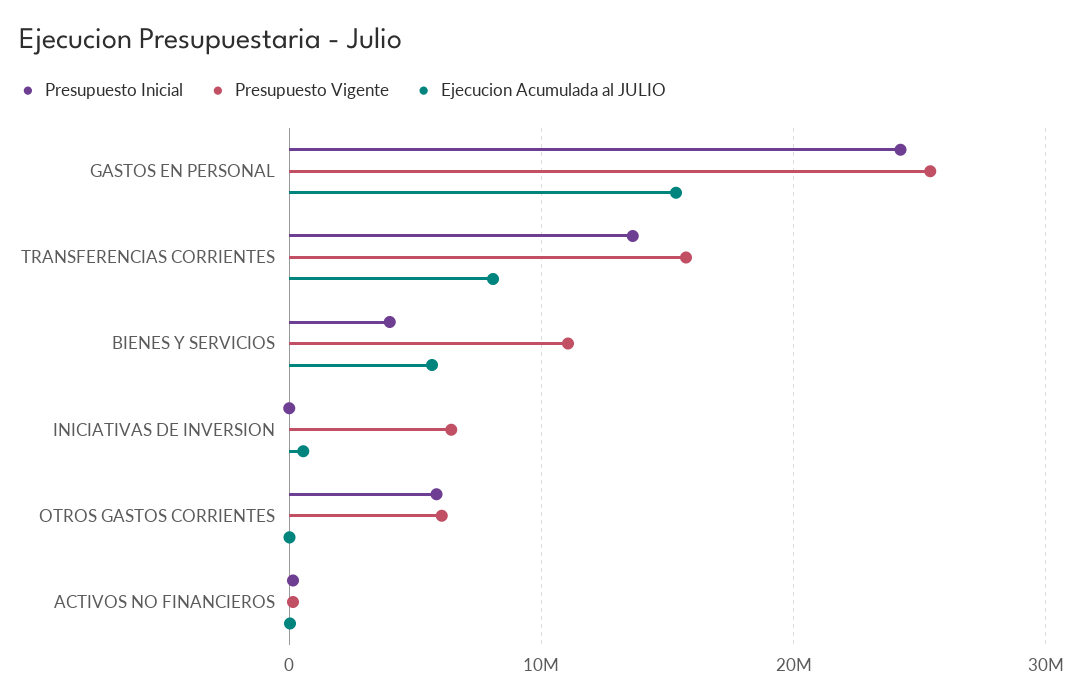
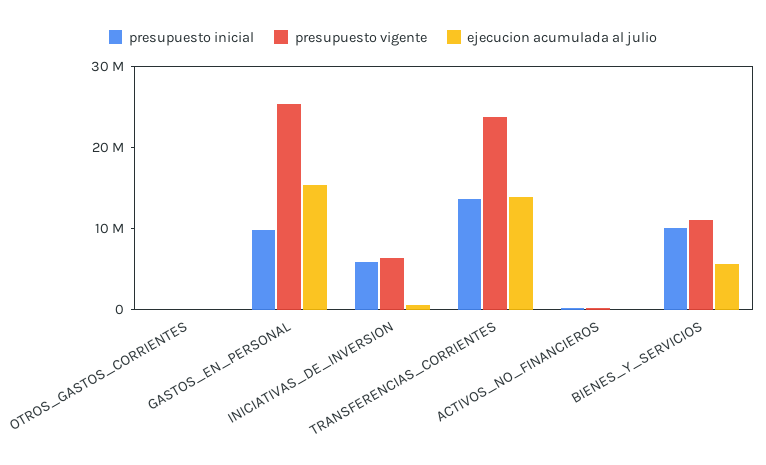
Presupuesto Inicial, GASTOS EN PERSONAL: 24000000 -> 10000000
Presupuesto Vigente, TRANSFERENCIAS CORRIENTES: 16000000 -> 24000000
Ejecucion Acumulada al JULIO, TRANSFERENCIAS CORRIENTES: 8000000 -> 14000000
Presupuesto Inicial, BIENES Y SERVICIOS: 4000000 -> 10000000
Presupuesto Inicial, INICIATIVAS DE INVERSION: 0 -> 6000000
Presupuesto Inicial, OTROS GASTOS CORRIENTES: 6000000 -> 0
Presupuesto Vigente, OTROS GASTOS CORRIENTES: 6000000 -> 0

